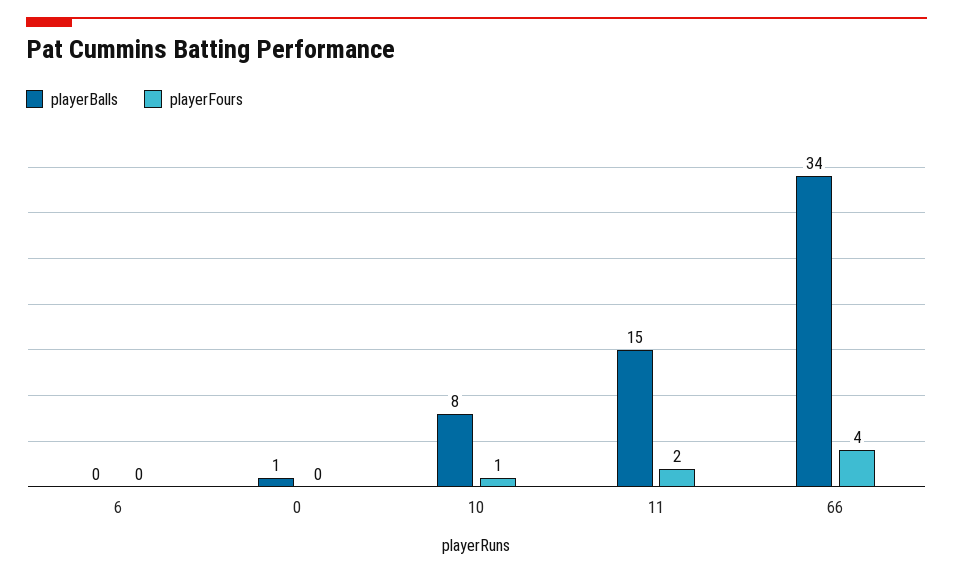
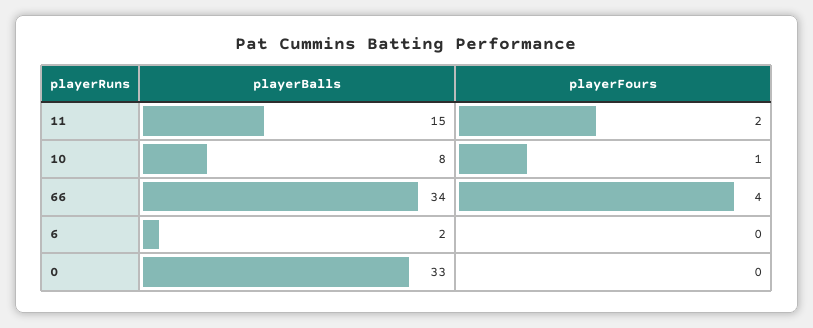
playerBalls, 6: 0 -> 2
playerBalls, 0: 1 -> 33

